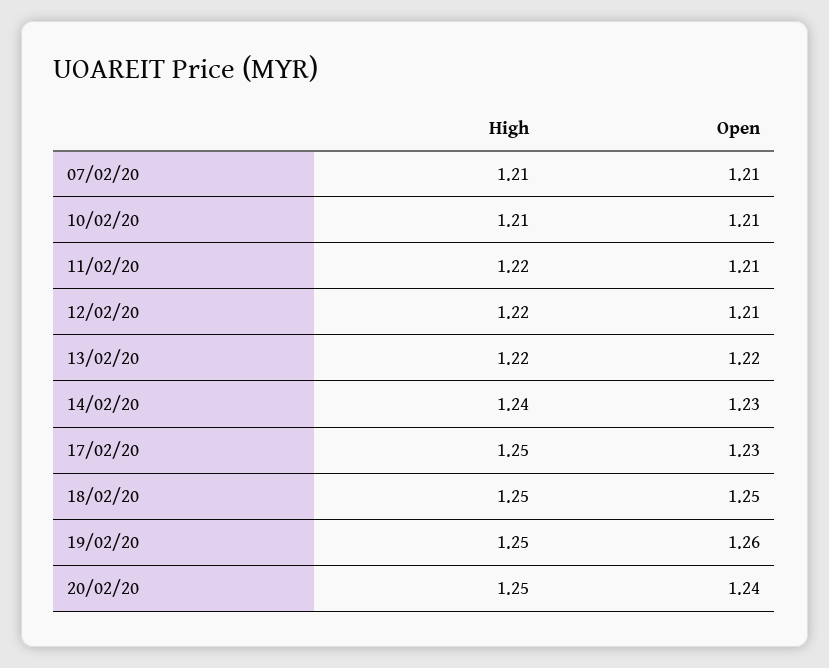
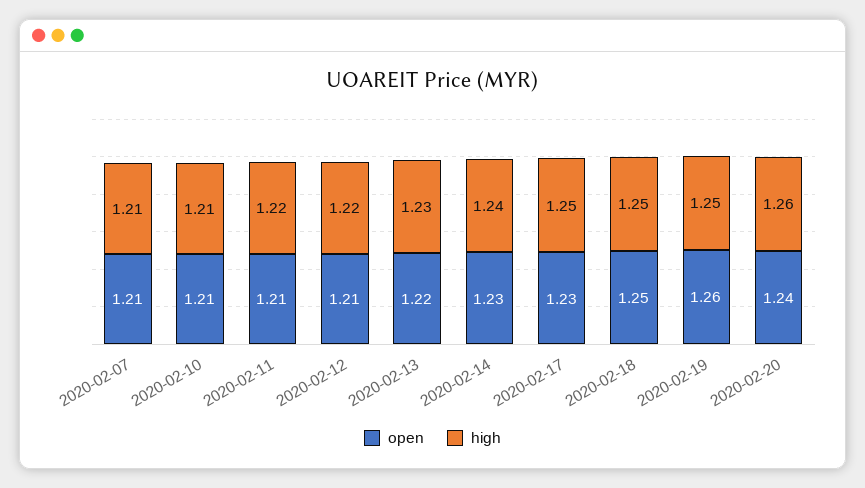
High, 13/02/20: 1.22 -> 1.23
High, 20/02/20: 1.25 -> 1.26

